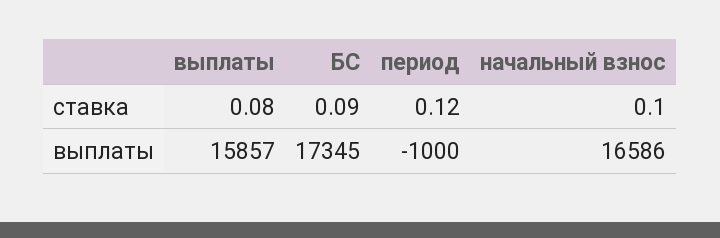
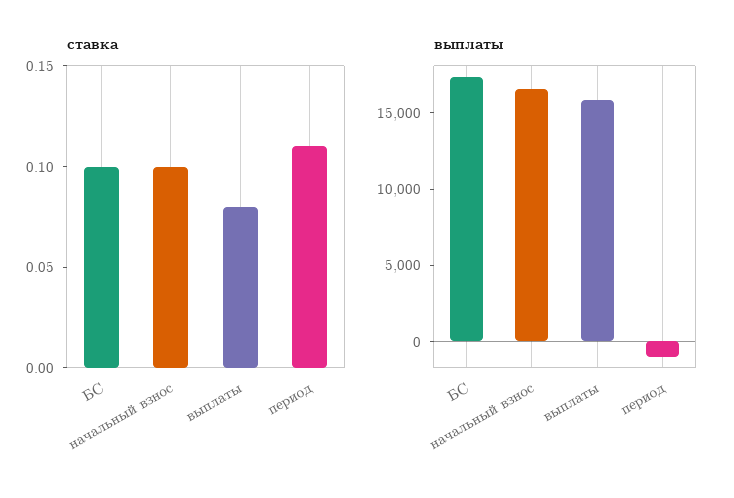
ставка, БС: 0.09 -> 0.1
ставка, период: 0.12 -> 0.11

